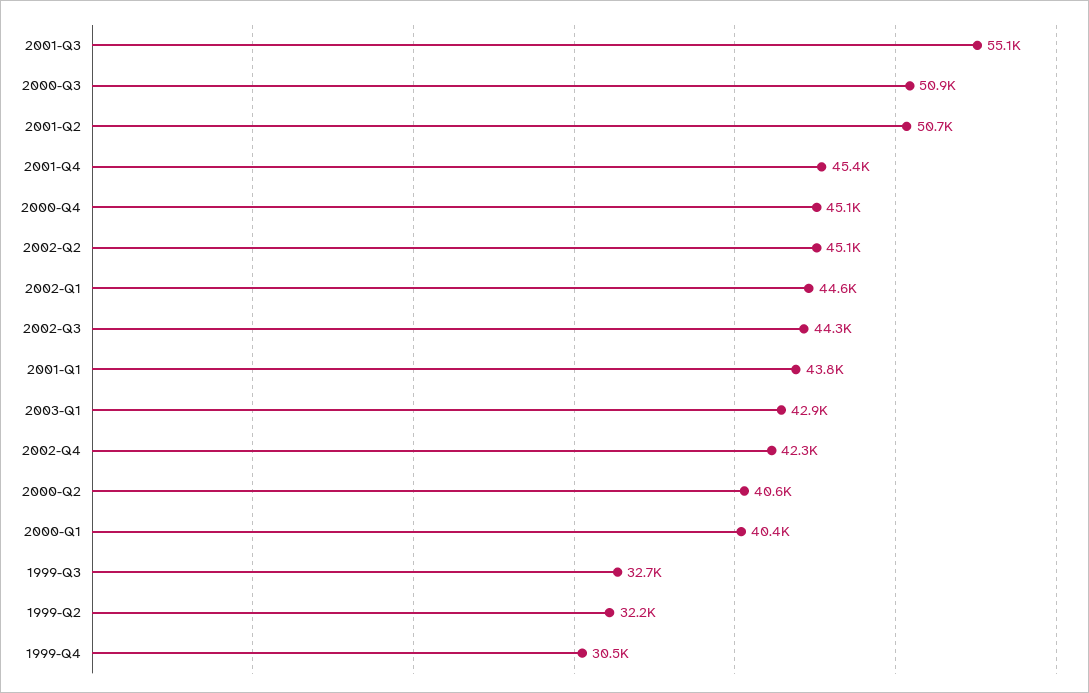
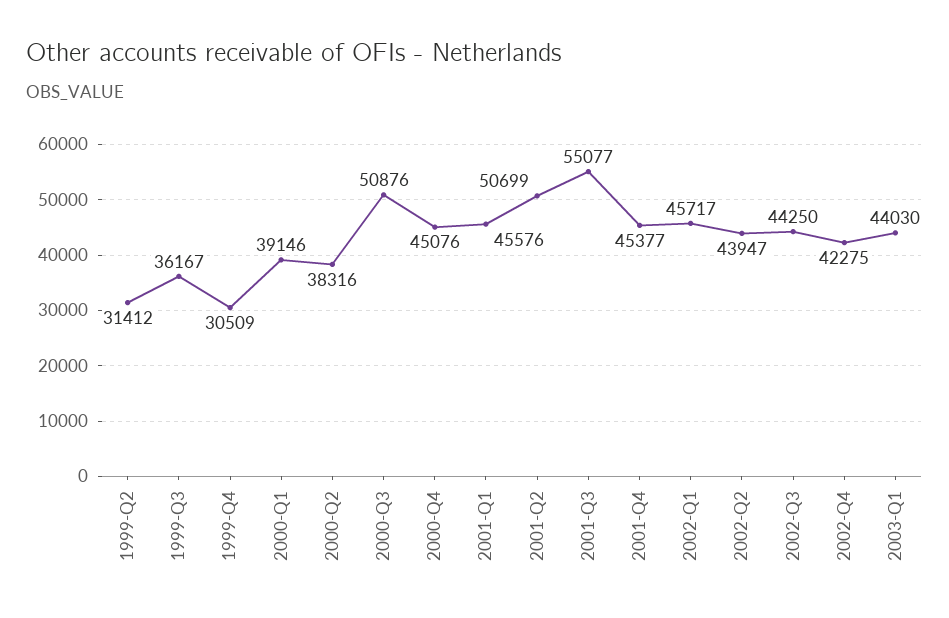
2002-Q2: 45100 -> 43947
2002-Q1: 44600 -> 45717
2001-Q1: 43800 -> 45576
2003-Q1: 42900 -> 44030
2000-Q2: 40600 -> 38316
2000-Q1: 40400 -> 39146
1999-Q3: 32700 -> 36167
1999-Q2: 32200 -> 31412

